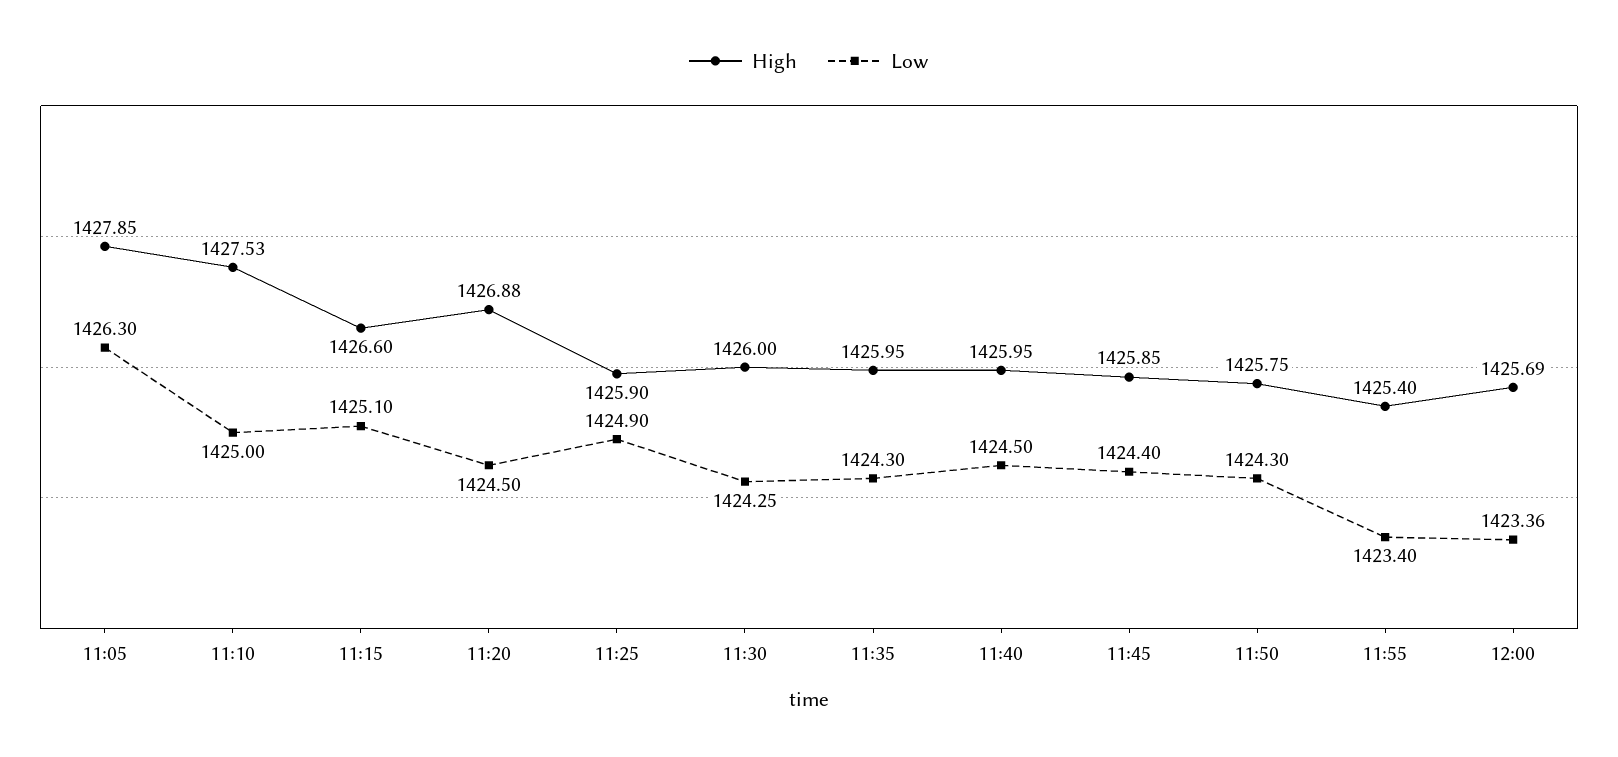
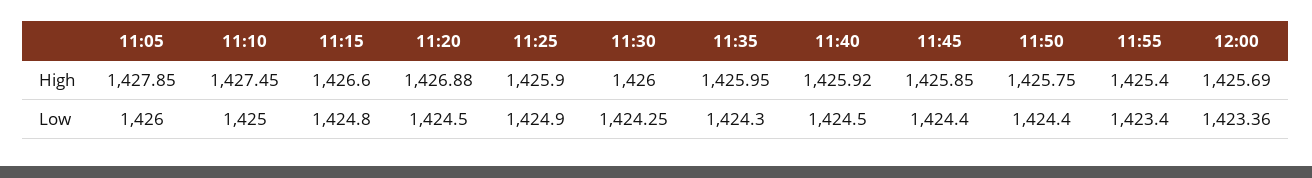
Low, 11:05: 1426.3 -> 1426
High, 11:10: 1427.53 -> 1427.45
Low, 11:15: 1425.1 -> 1424.8
High, 11:40: 1425.95 -> 1425.92
Low, 11:50: 1424.3 -> 1424.4

